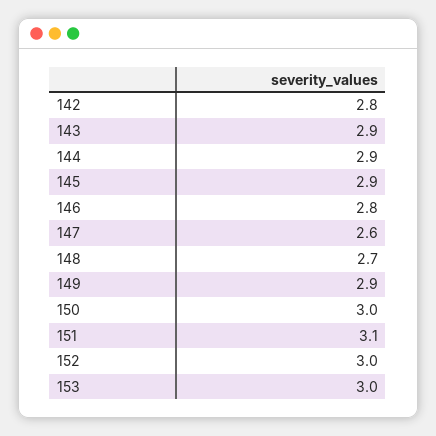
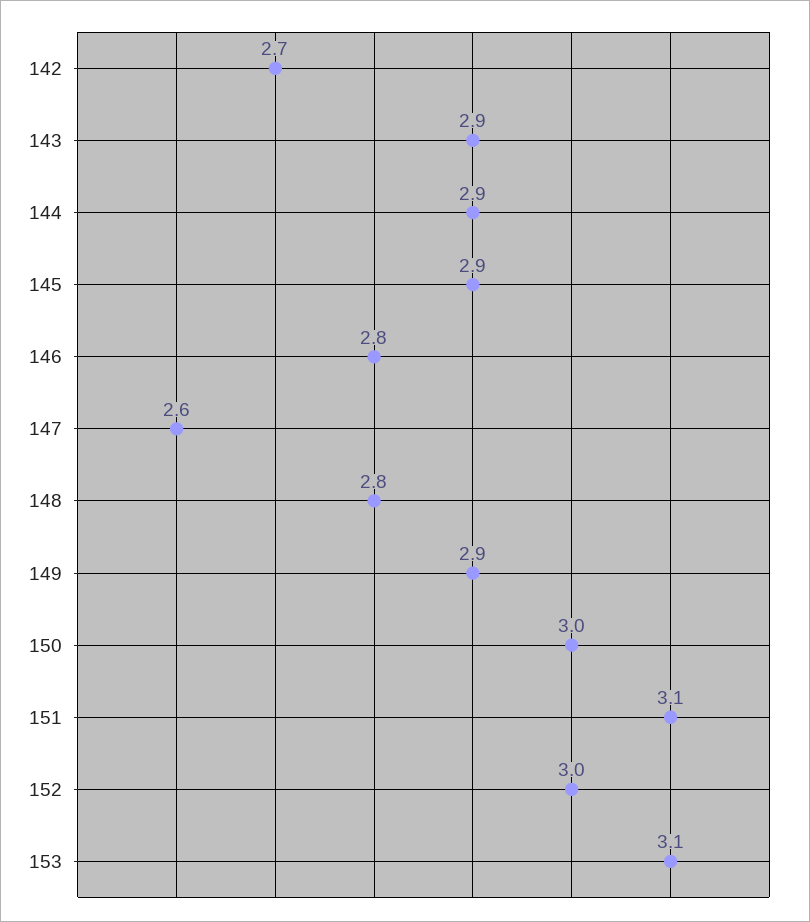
142: 2.8 -> 2.7
148: 2.7 -> 2.8
153: 3 -> 3.1

